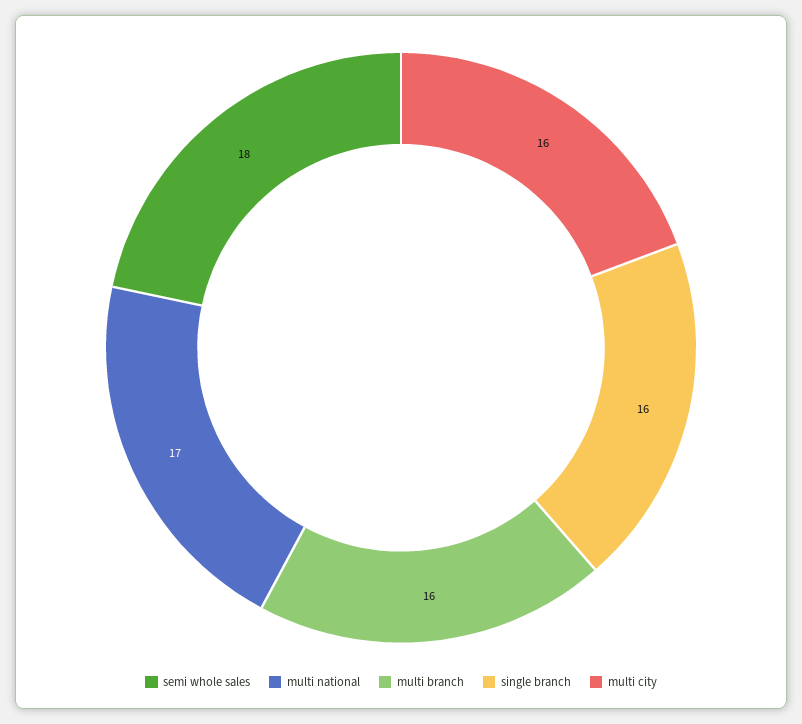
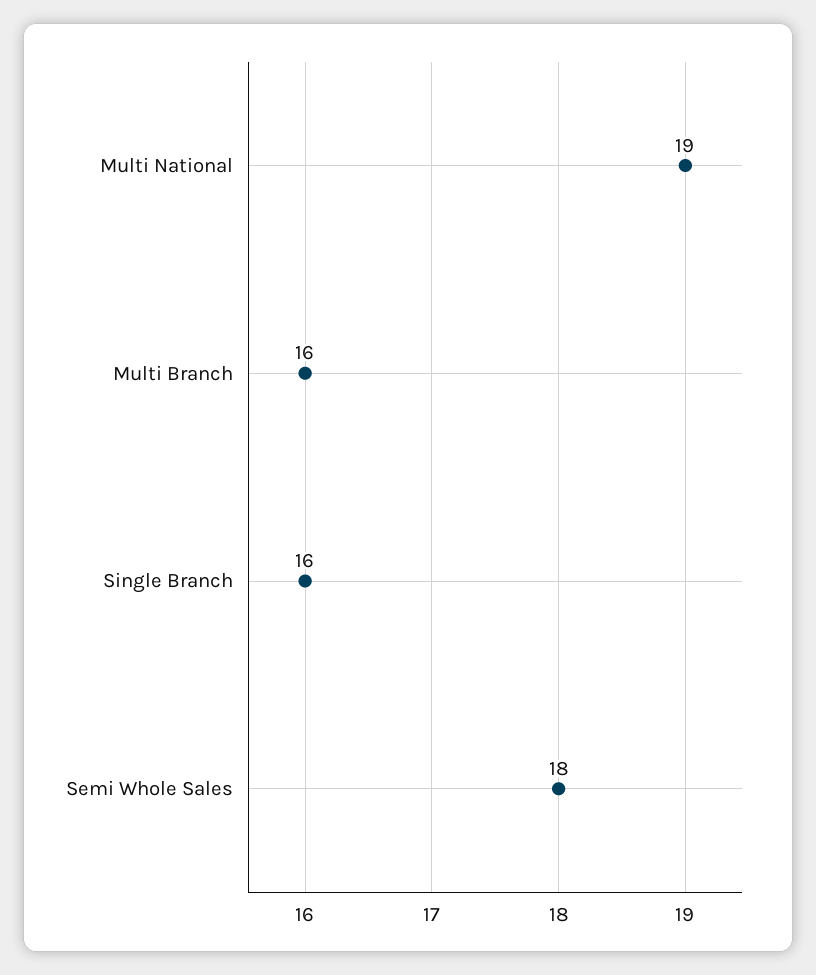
multi national: 17 -> 19
multi city: 16 -> none

